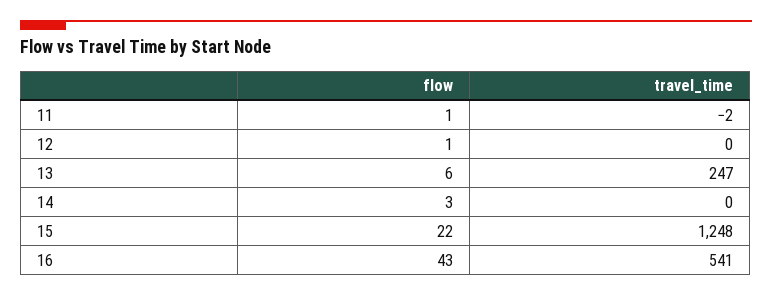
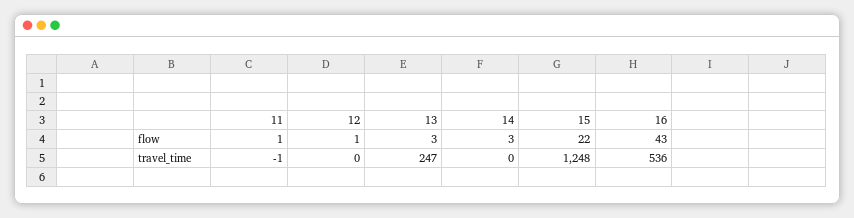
travel_time, 11: -2 -> -1
flow, 13: 6 -> 3
travel_time, 16: 541 -> 536

